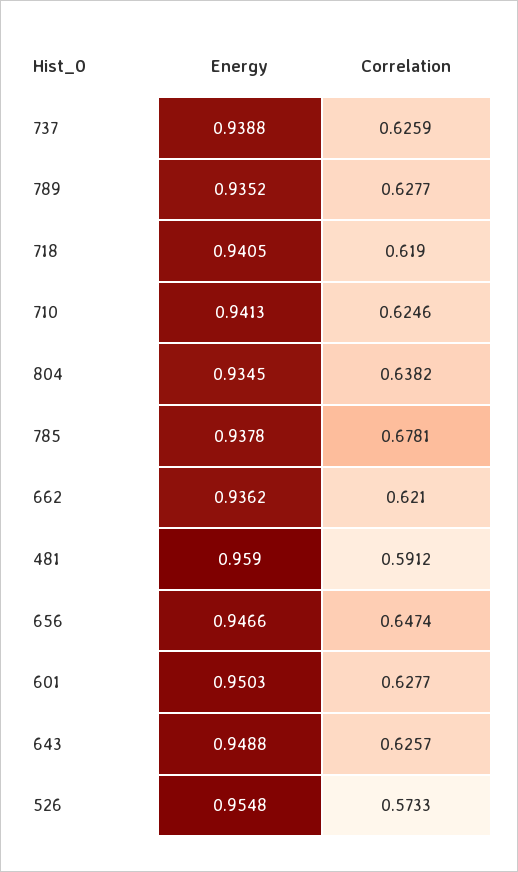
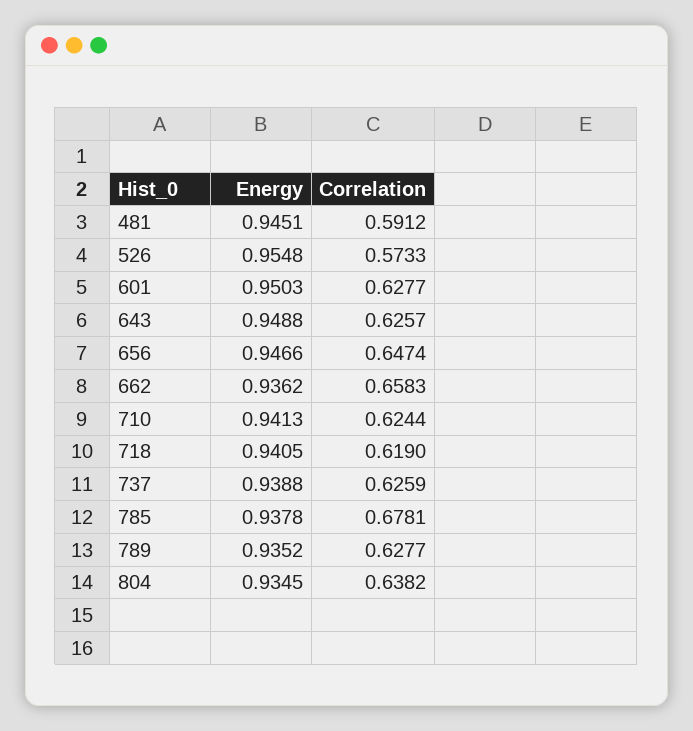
Correlation, 710: 0.6246 -> 0.6244
Correlation, 662: 0.621 -> 0.6583
Energy, 481: 0.959 -> 0.9451

